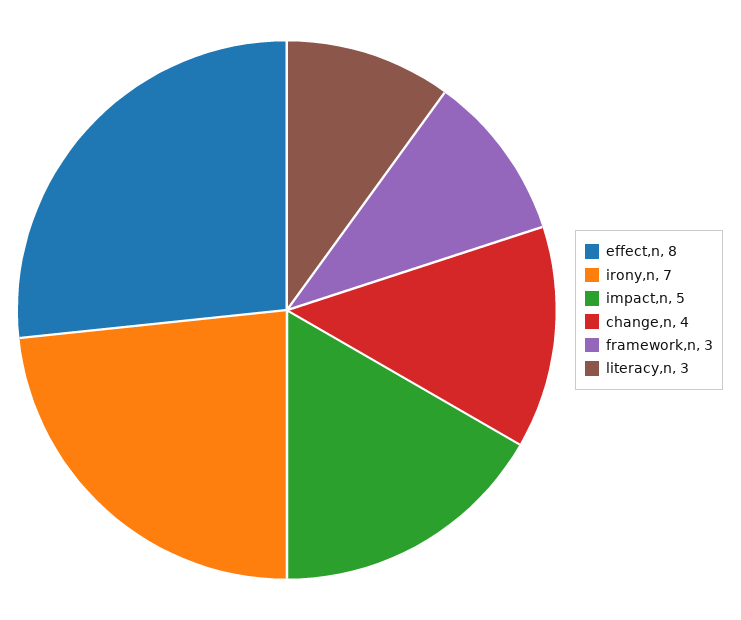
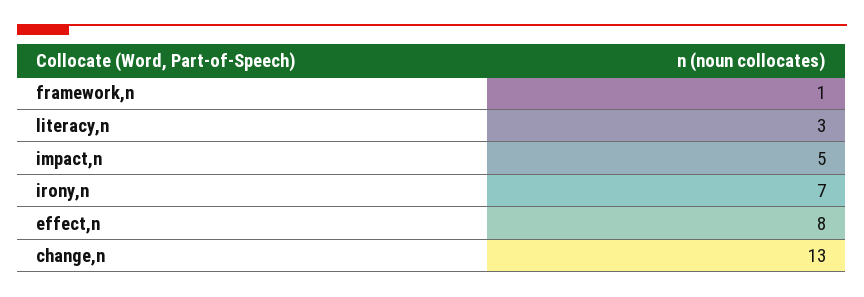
change,n: 4 -> 13
framework,n: 3 -> 1

